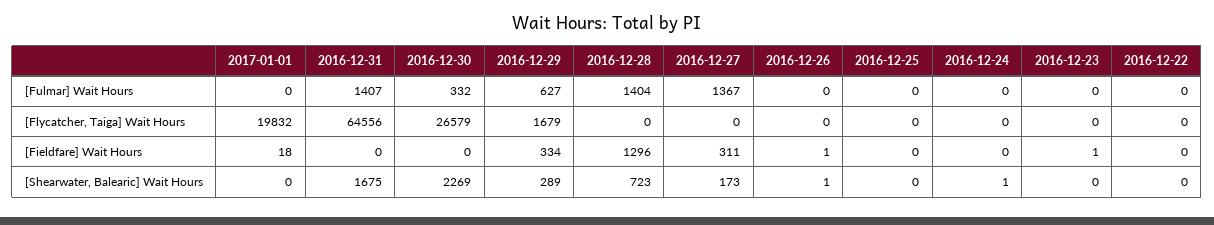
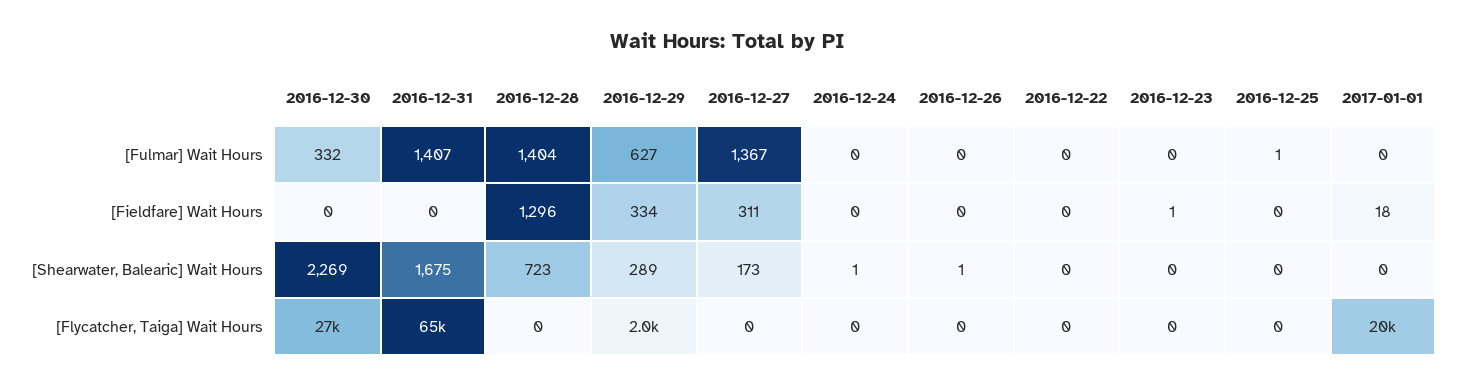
2016-12-25, [Fulmar] Wait Hours: 0 -> 1
2016-12-29, [Flycatcher, Taiga] Wait Hours: 1679 -> 2000
2016-12-26, [Fieldfare] Wait Hours: 1 -> 0

